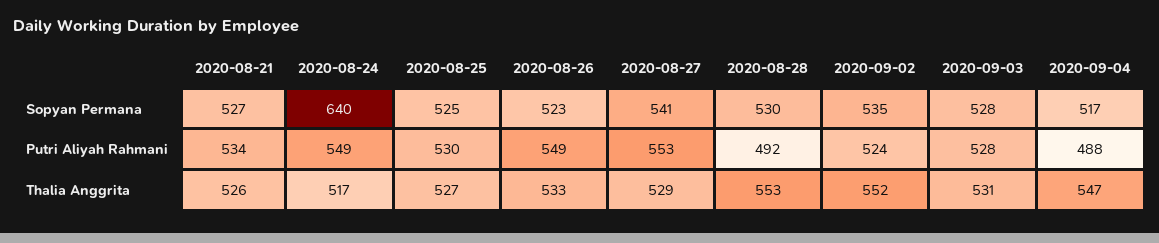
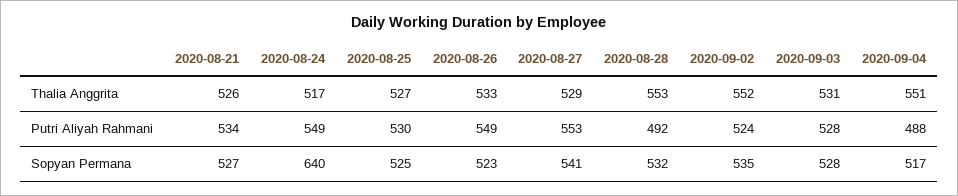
2020-08-28, Sopyan Permana: 530 -> 532
2020-09-04, Thalia Anggrita: 547 -> 551

